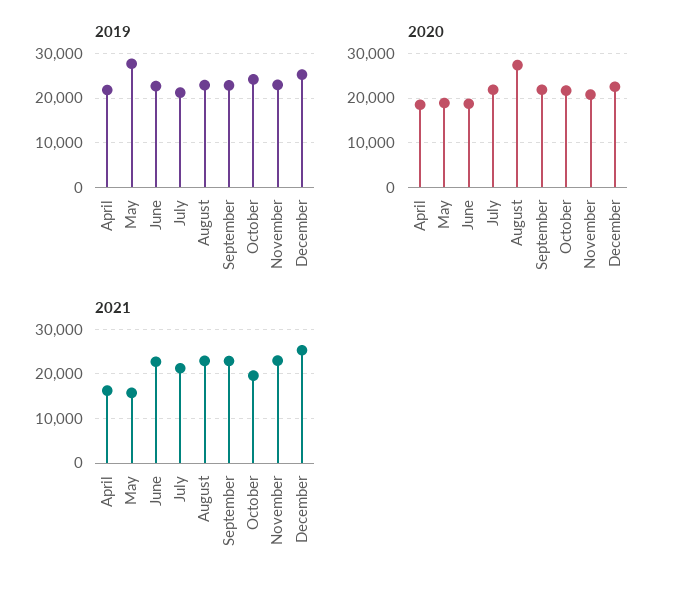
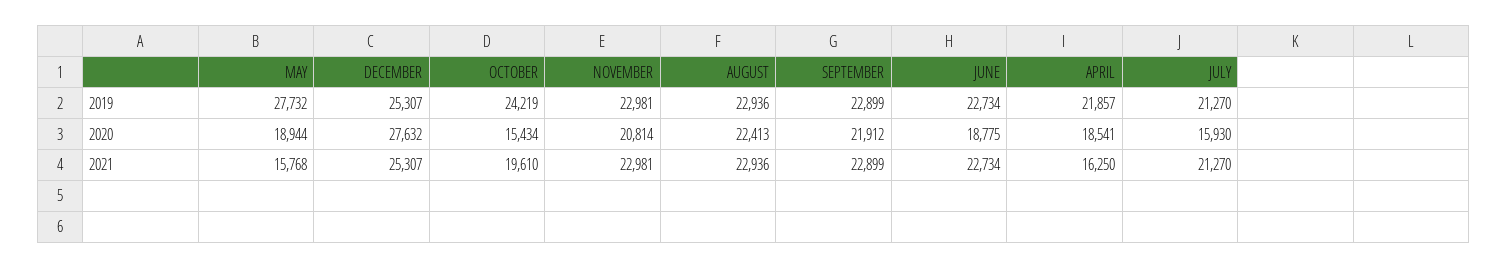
2020, July: 22000 -> 15930
2020, August: 28000 -> 22413
2020, October: 22000 -> 15434
2020, December: 22000 -> 27632

